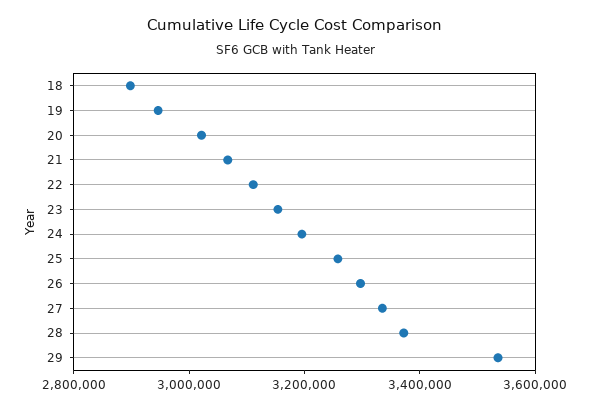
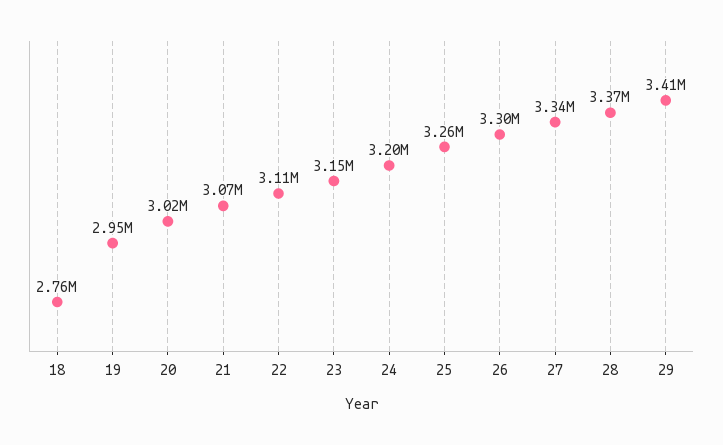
18: 2900000 -> 2760000
29: 3550000 -> 3410000

